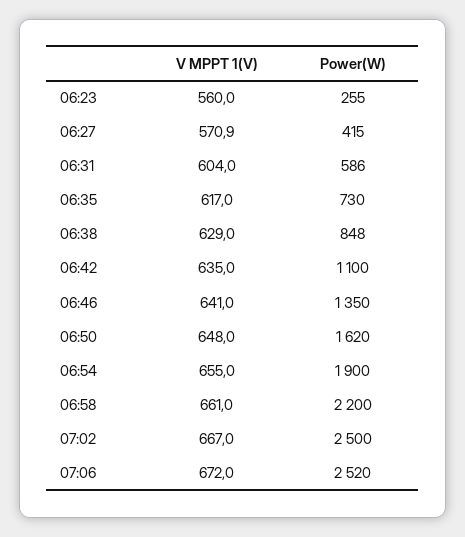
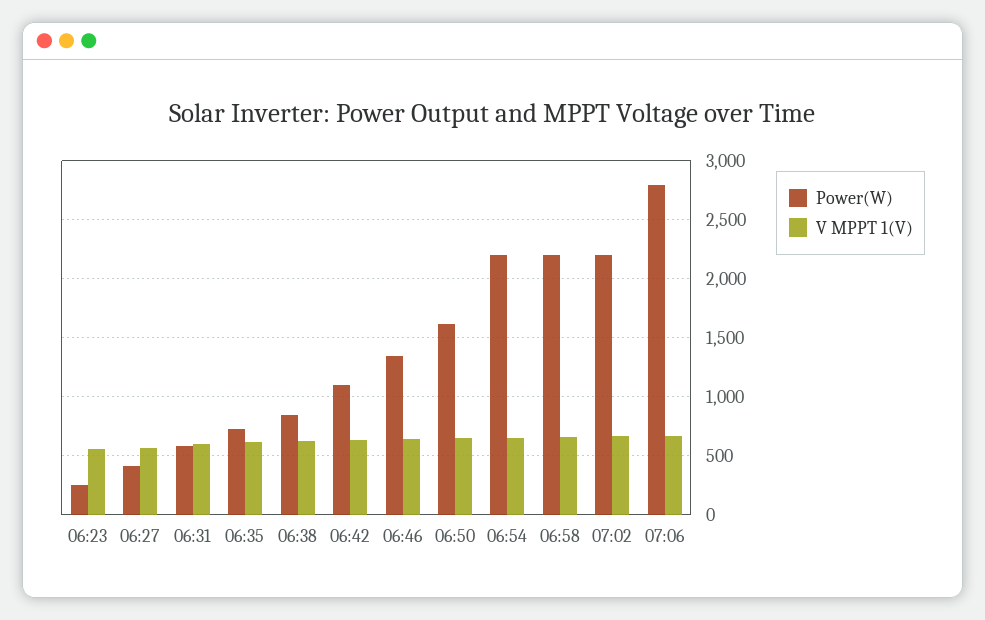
Power(W), 06:54: 1900 -> 2200
Power(W), 07:02: 2500 -> 2200
Power(W), 07:06: 2520 -> 2800

